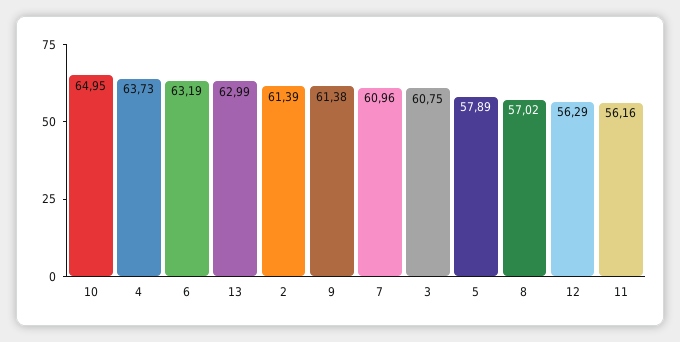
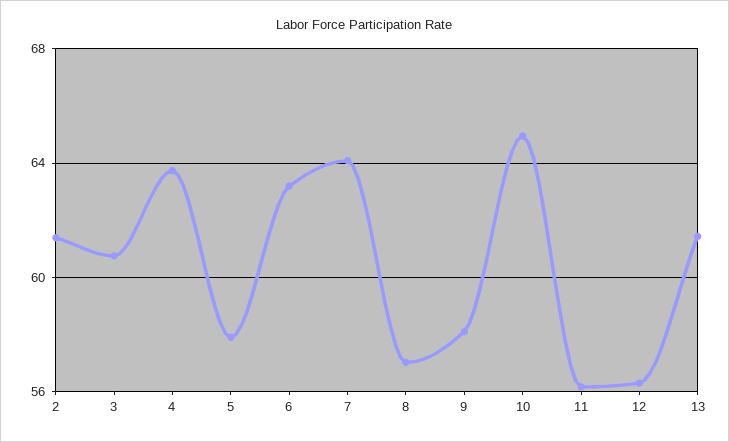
13: 62.99 -> 61.5
9: 61.38 -> 58
7: 60.96 -> 64

